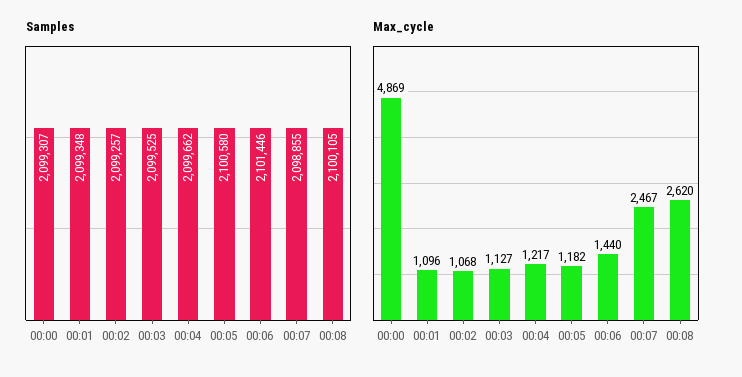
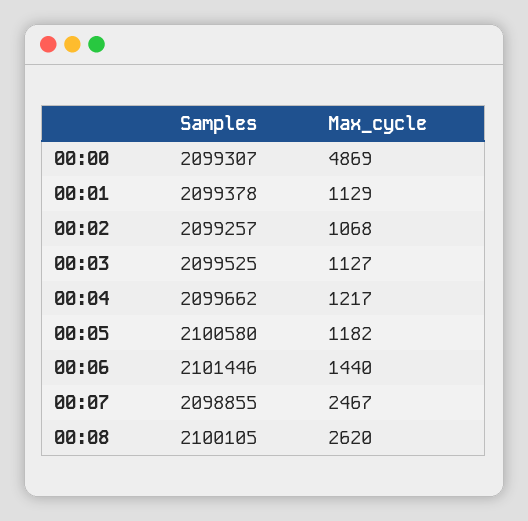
Samples, 00:01: 2099348 -> 2099378
Max_cycle, 00:01: 1096 -> 1129

